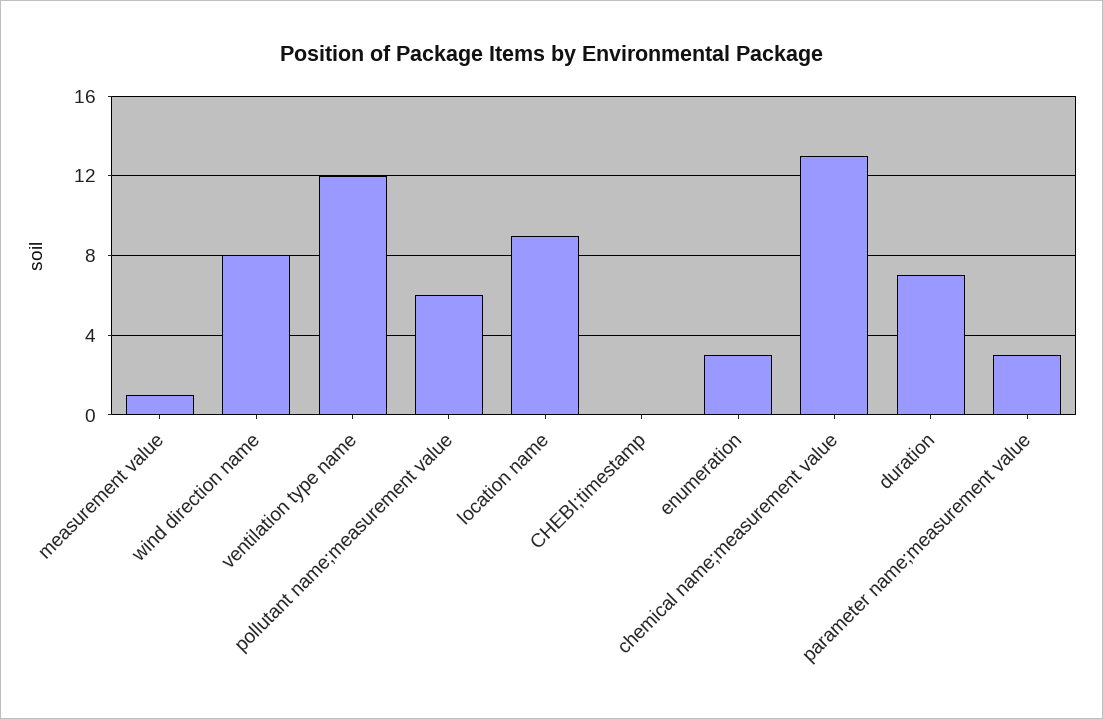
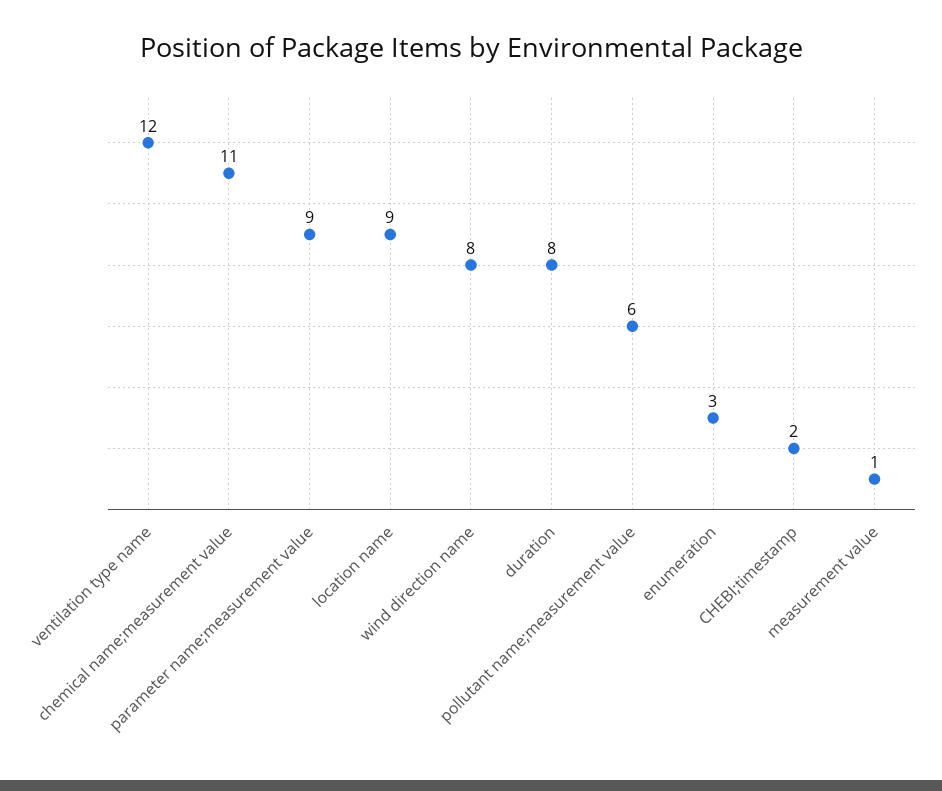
CHEBI;timestamp: 0 -> 2
chemical name;measurement value: 13 -> 11
duration: 7 -> 8
parameter name;measurement value: 3 -> 9

